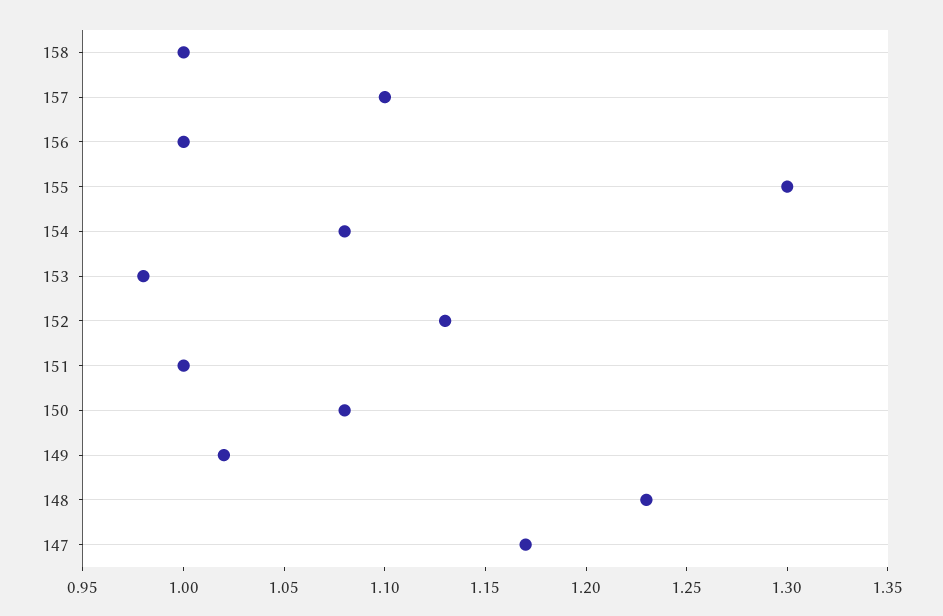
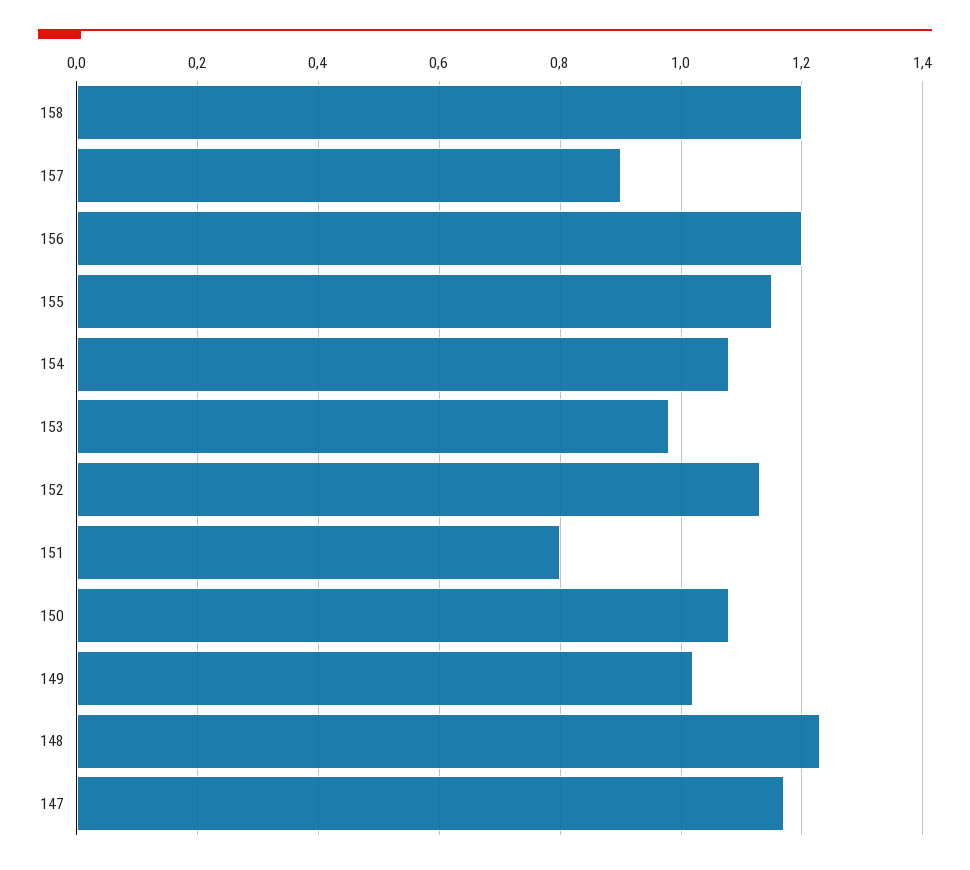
158: 1 -> 1.2
157: 1.1 -> 0.9
156: 1 -> 1.2
155: 1.3 -> 1.15
151: 1 -> 0.8

